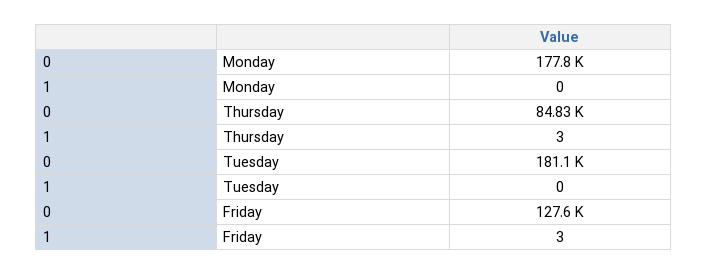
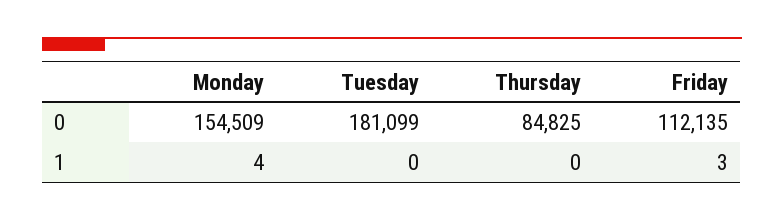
0, Monday: 177800 -> 154509
1, Monday: 0 -> 4
1, Thursday: 3 -> 0
0, Friday: 127600 -> 112135

